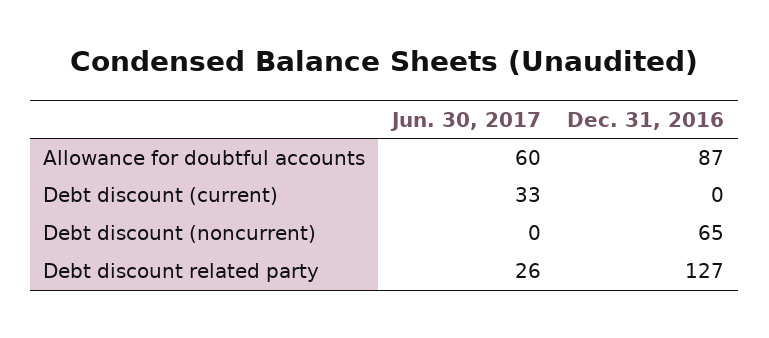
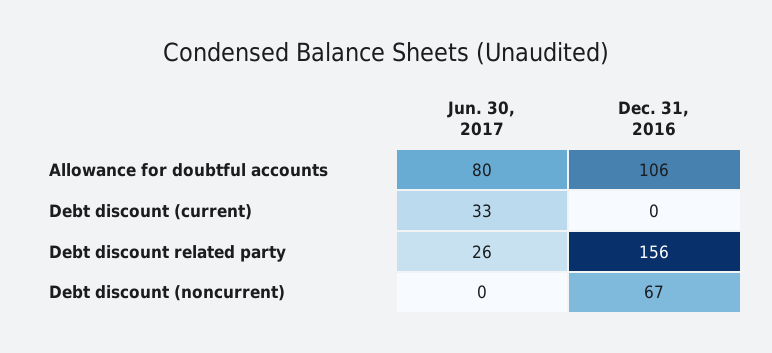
Jun. 30, 2017, Allowance for doubtful accounts: 60 -> 80
Dec. 31, 2016, Allowance for doubtful accounts: 87 -> 106
Dec. 31, 2016, Debt discount (noncurrent): 65 -> 67
Dec. 31, 2016, Debt discount related party: 127 -> 156

